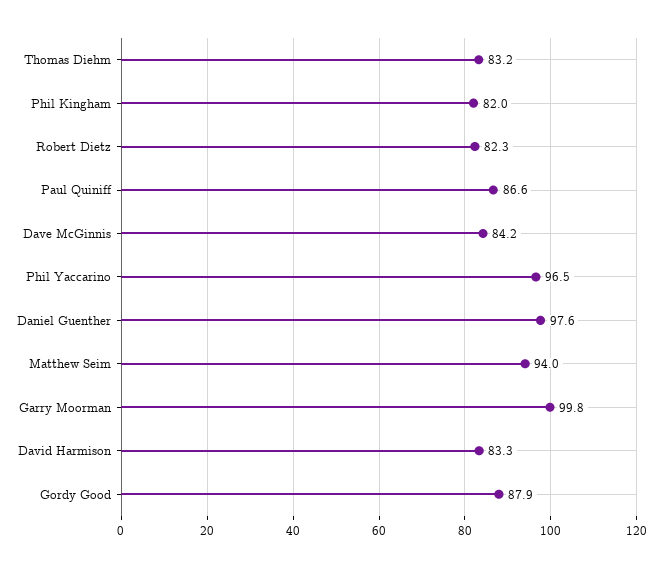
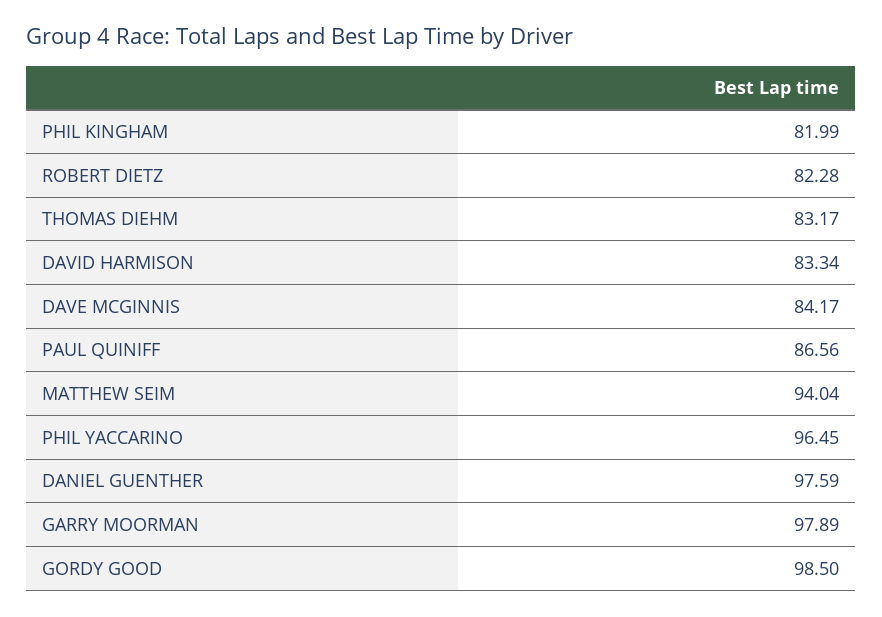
Garry Moorman: 99.8 -> 97.89
Gordy Good: 87.9 -> 98.5

